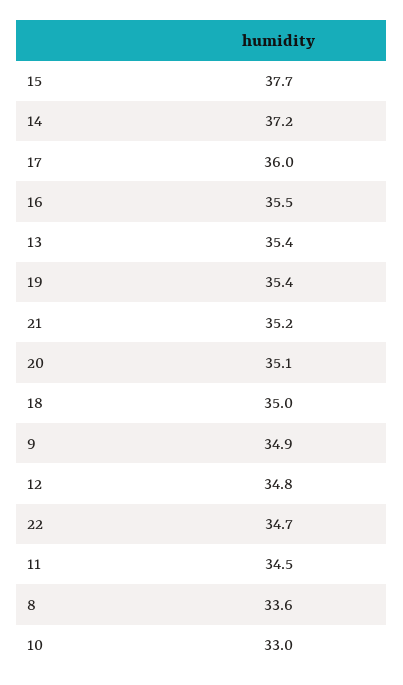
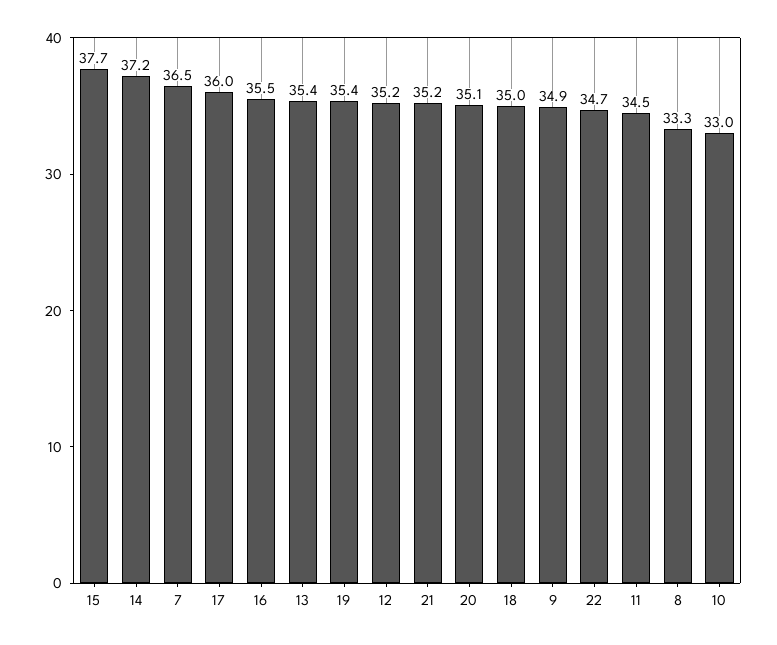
12: 34.8 -> 35.2
8: 33.6 -> 33.3
7: none -> 36.5

